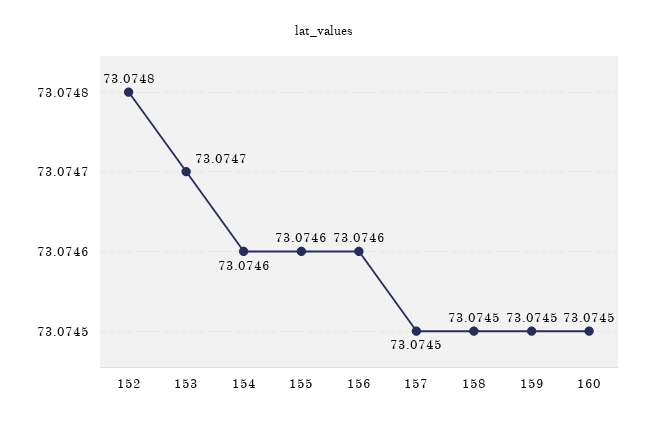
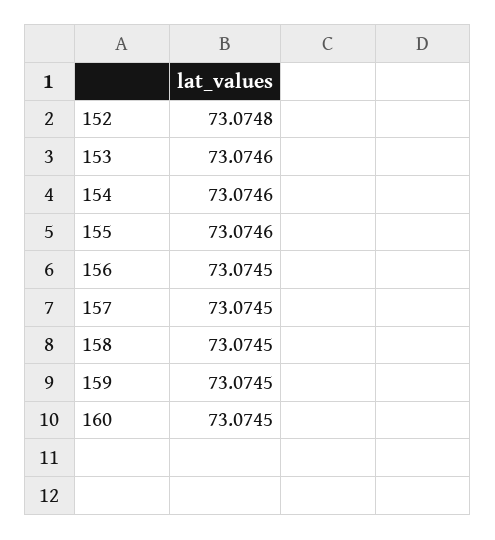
153: 73.0747 -> 73.0746
156: 73.0746 -> 73.0745

